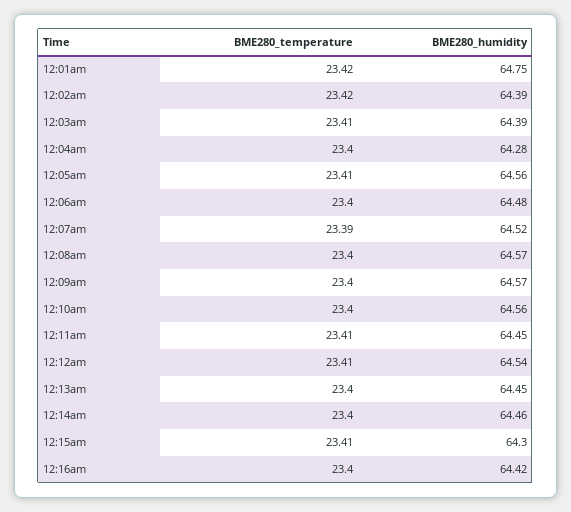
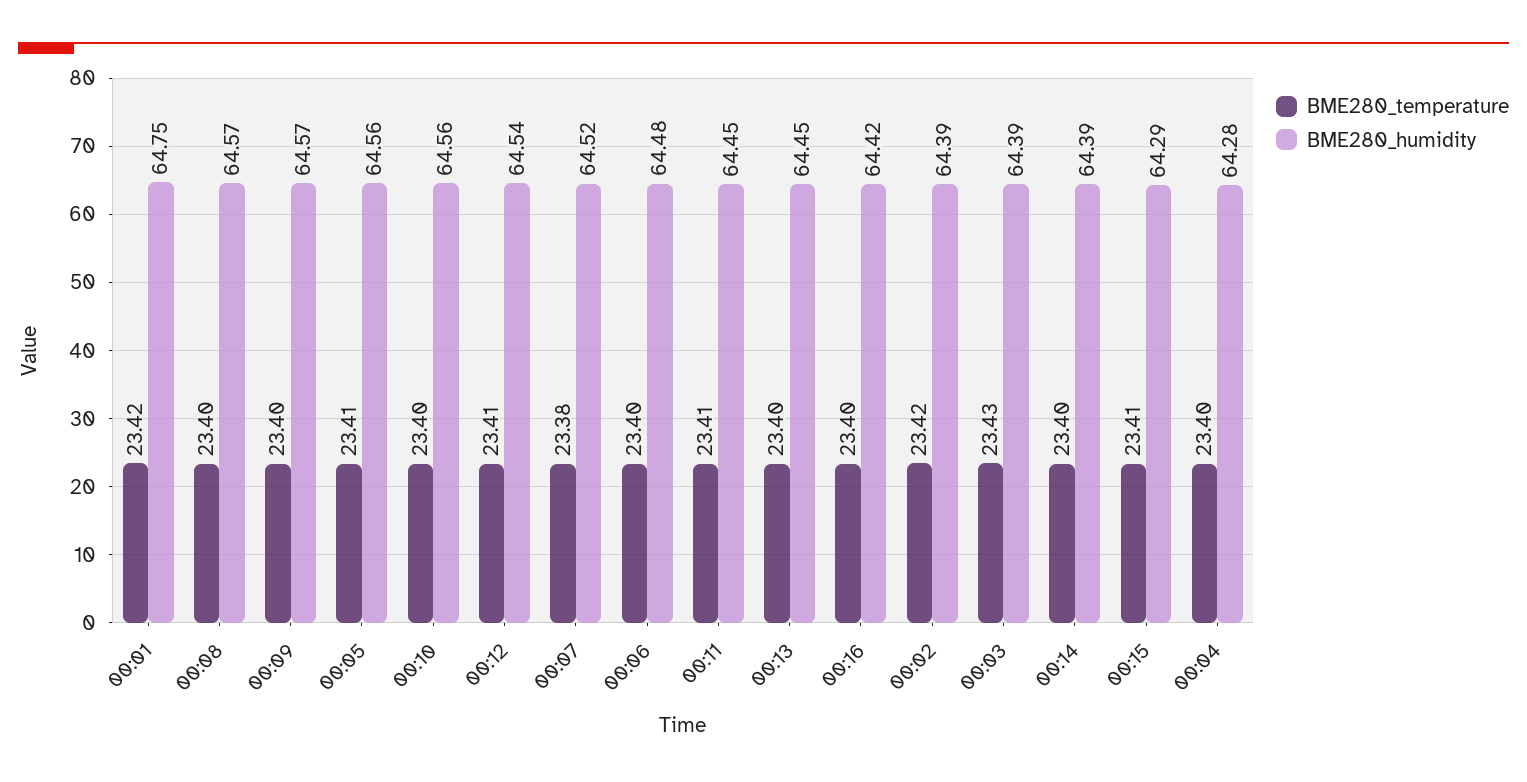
BME280_temperature, 12:03am: 23.41 -> 23.43
BME280_temperature, 12:07am: 23.39 -> 23.38
BME280_humidity, 12:14am: 64.46 -> 64.39
BME280_humidity, 12:15am: 64.3 -> 64.29

